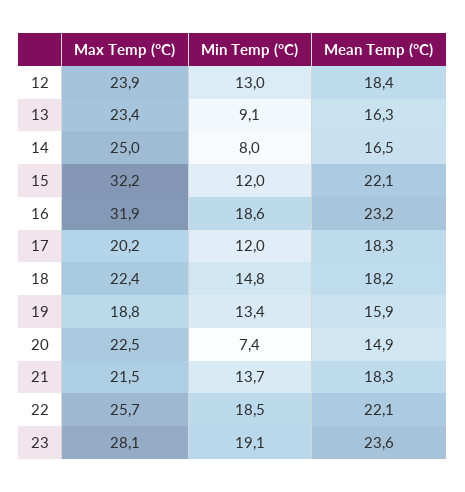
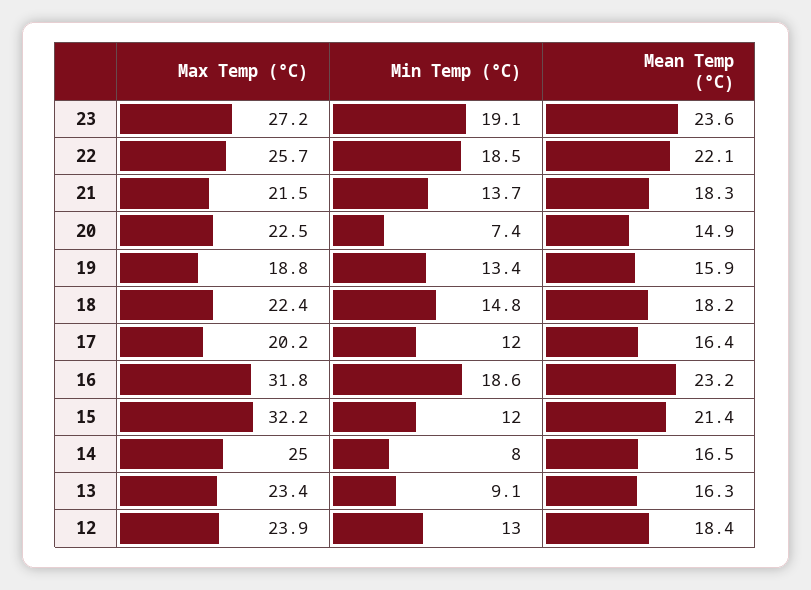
Mean Temp (°C), 15: 22.1 -> 21.4
Max Temp (°C), 16: 31.9 -> 31.8
Mean Temp (°C), 17: 18.3 -> 16.4
Max Temp (°C), 23: 28.1 -> 27.2

